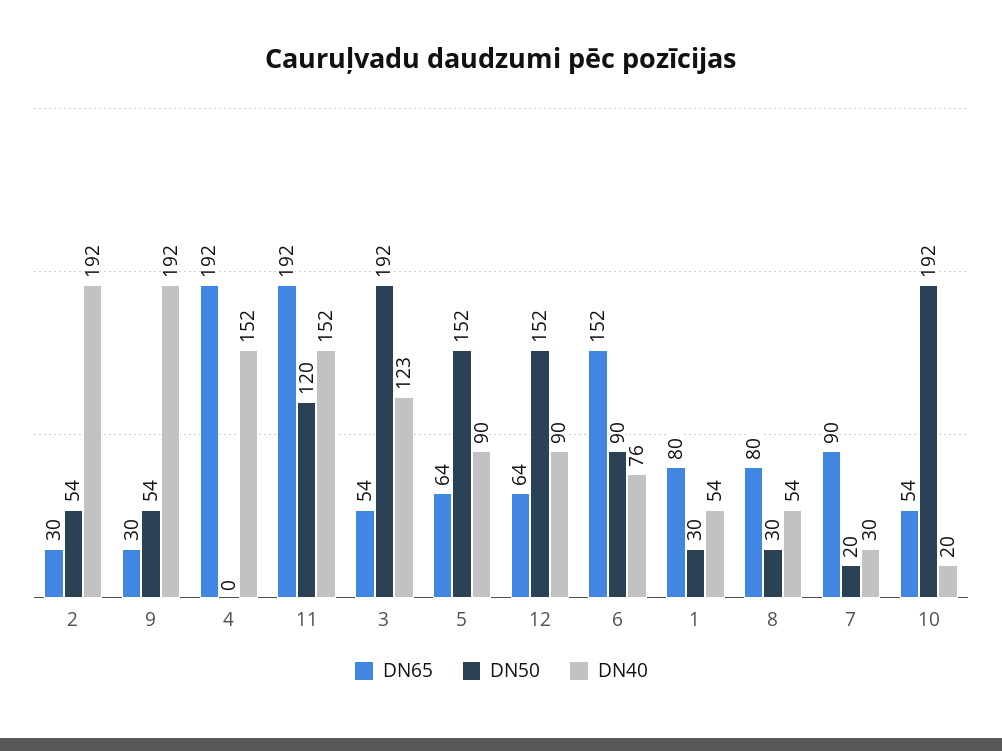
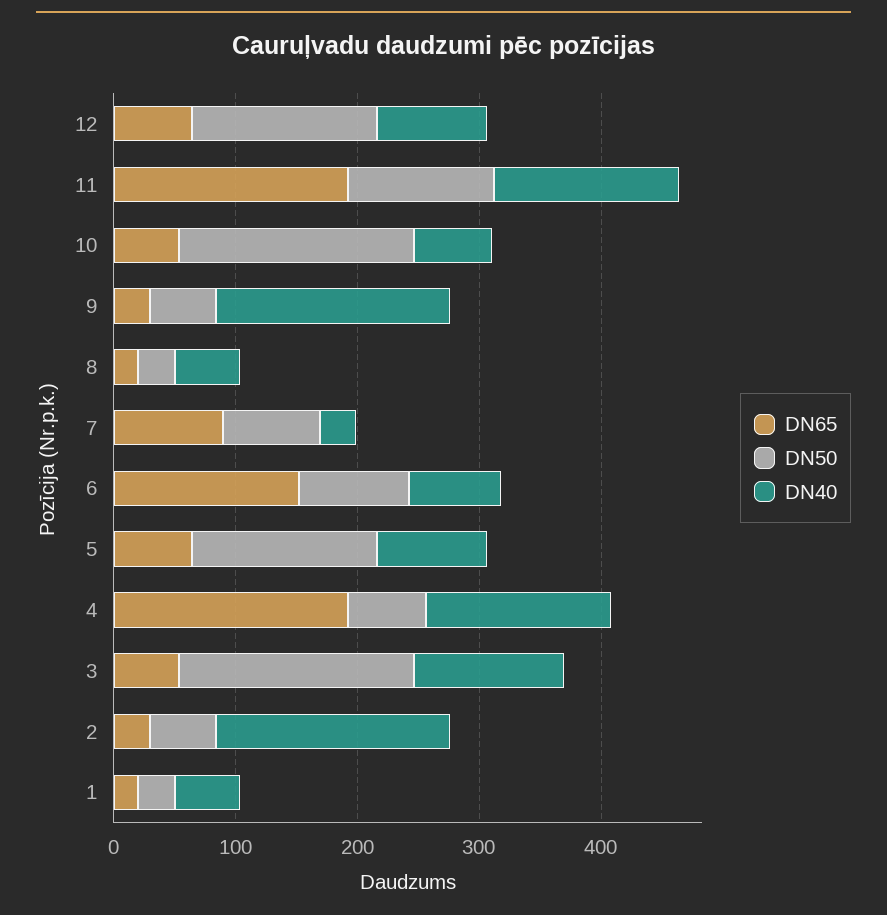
DN50, 4: 0 -> 60
DN65, 1: 80 -> 20
DN65, 8: 80 -> 20
DN50, 7: 20 -> 80
DN40, 10: 20 -> 60

